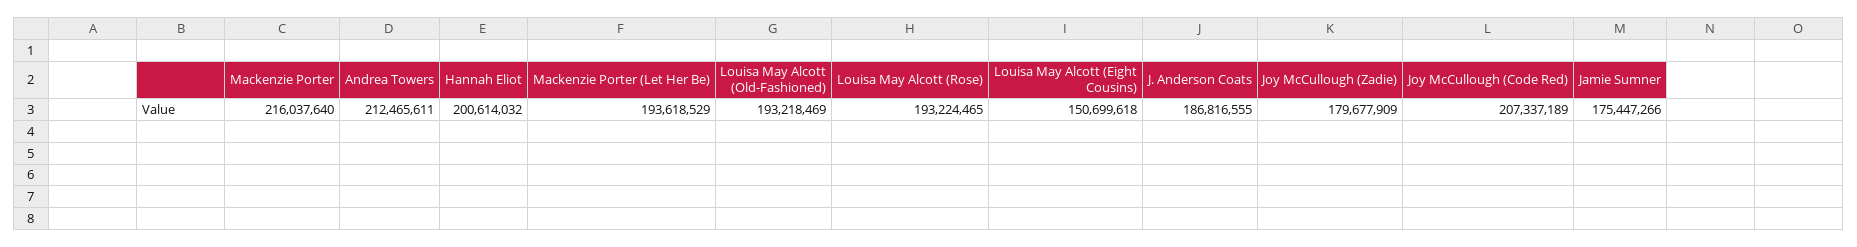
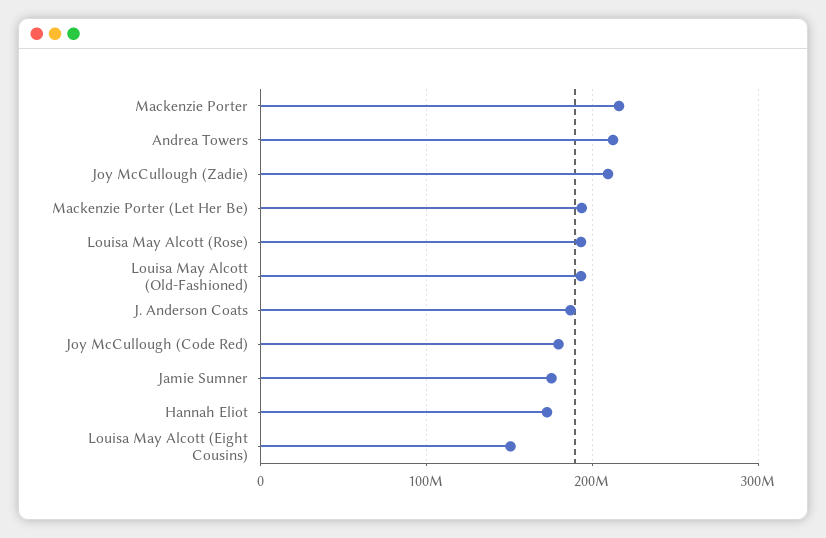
Hannah Eliot: 200614032 -> 170000000
Joy McCullough (Zadie): 179677909 -> 210000000
Joy McCullough (Code Red): 207337189 -> 180000000

